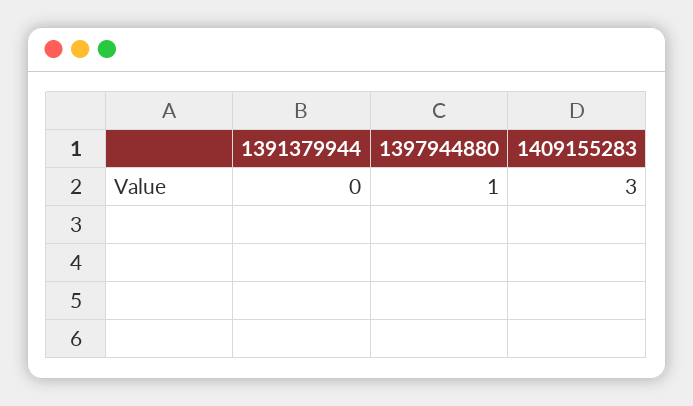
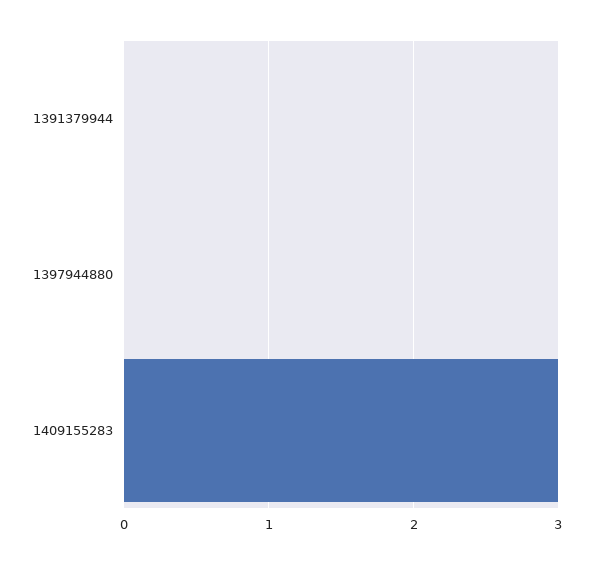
1397944880: 1 -> 0

